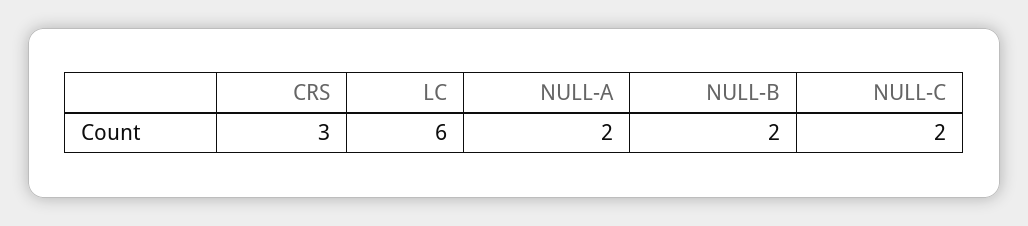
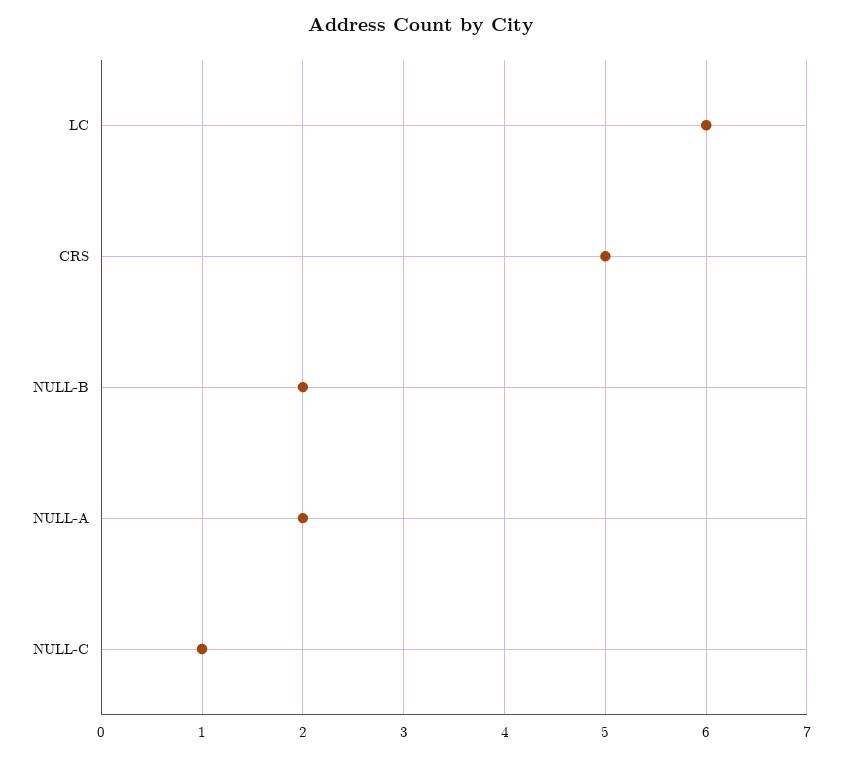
CRS: 3 -> 5
NULL-C: 2 -> 1

